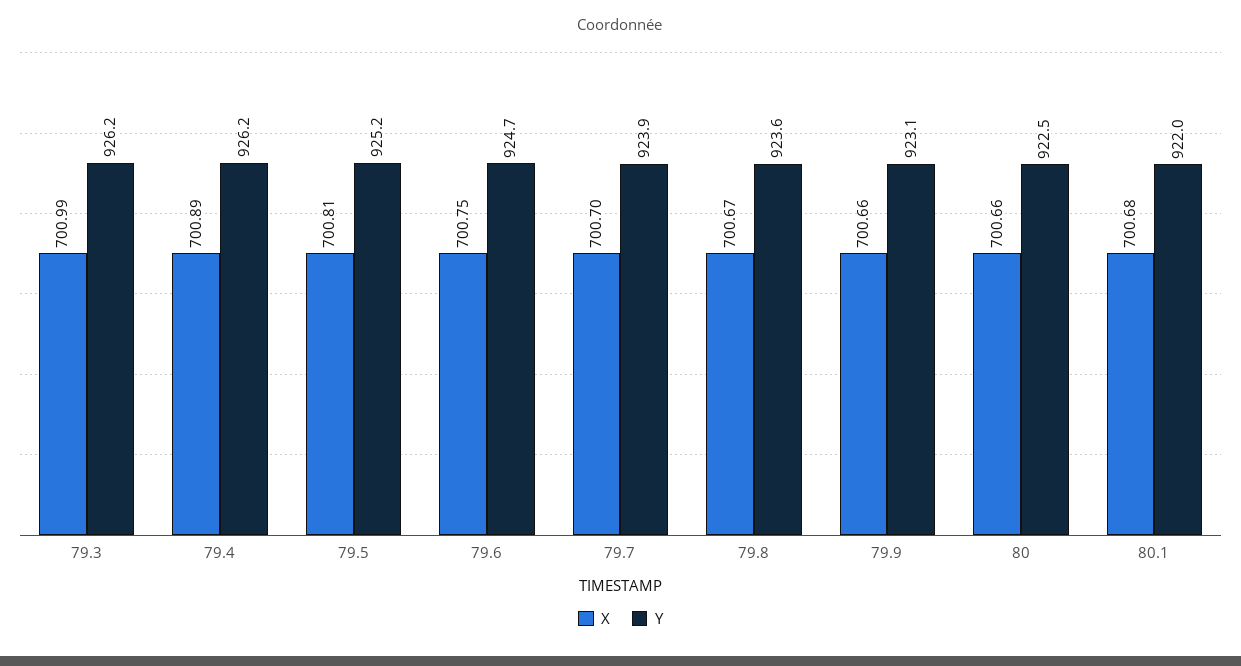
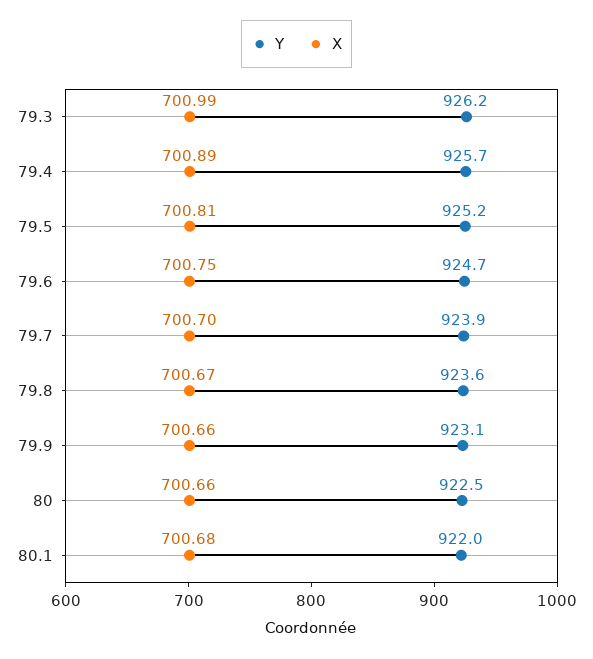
Y, 79.4: 926.2 -> 925.7

